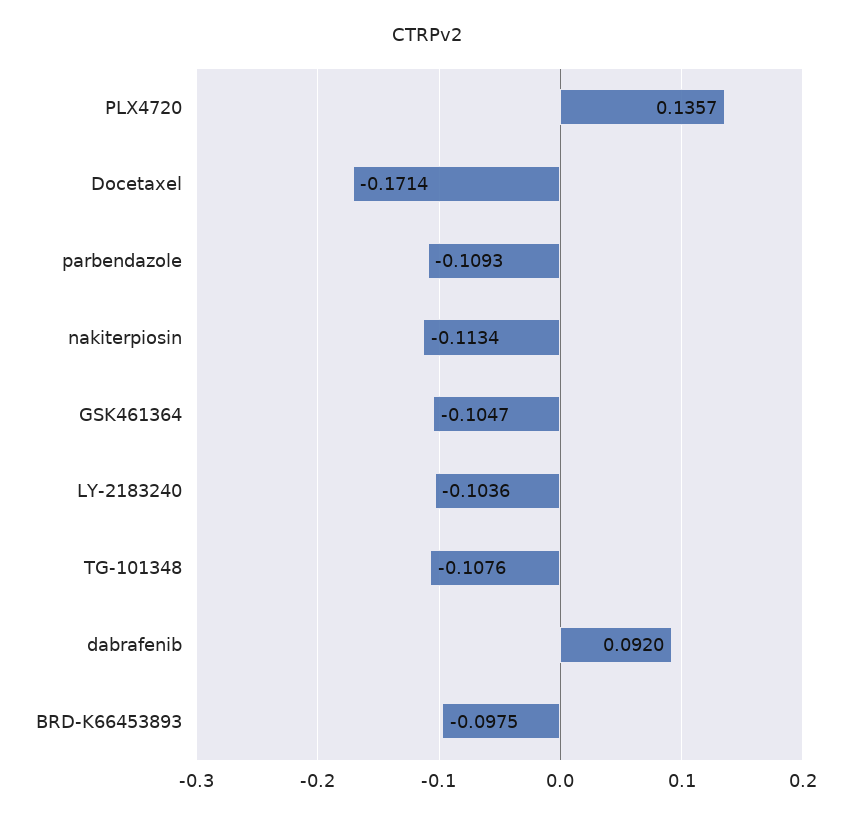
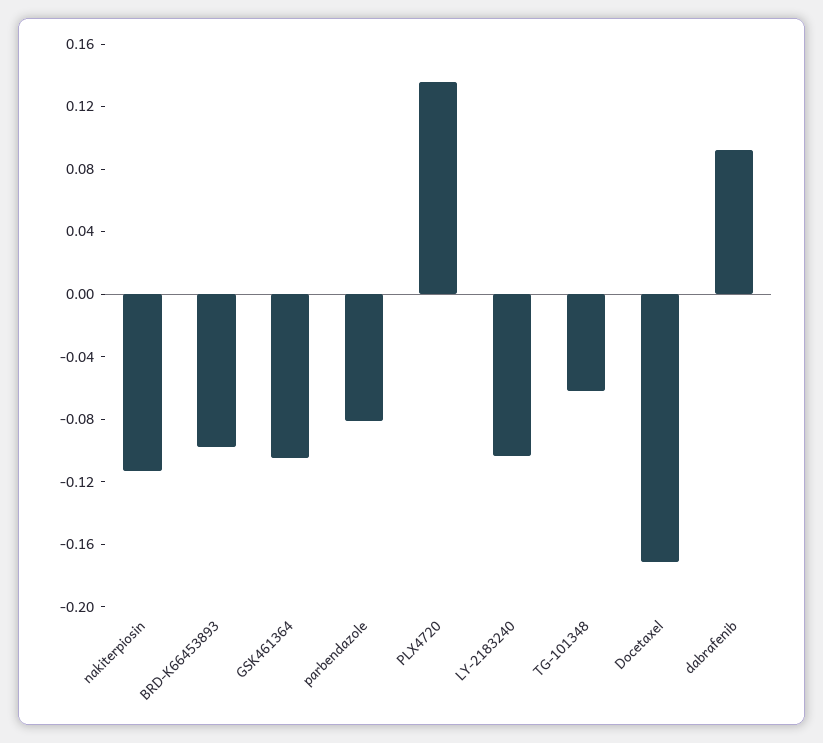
parbendazole: -0.1093 -> -0.08
TG-101348: -0.1076 -> -0.06

